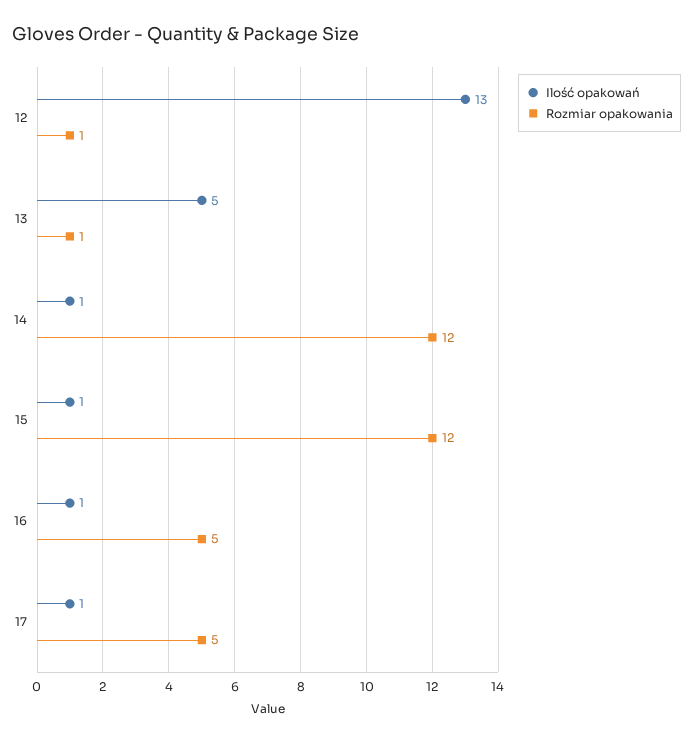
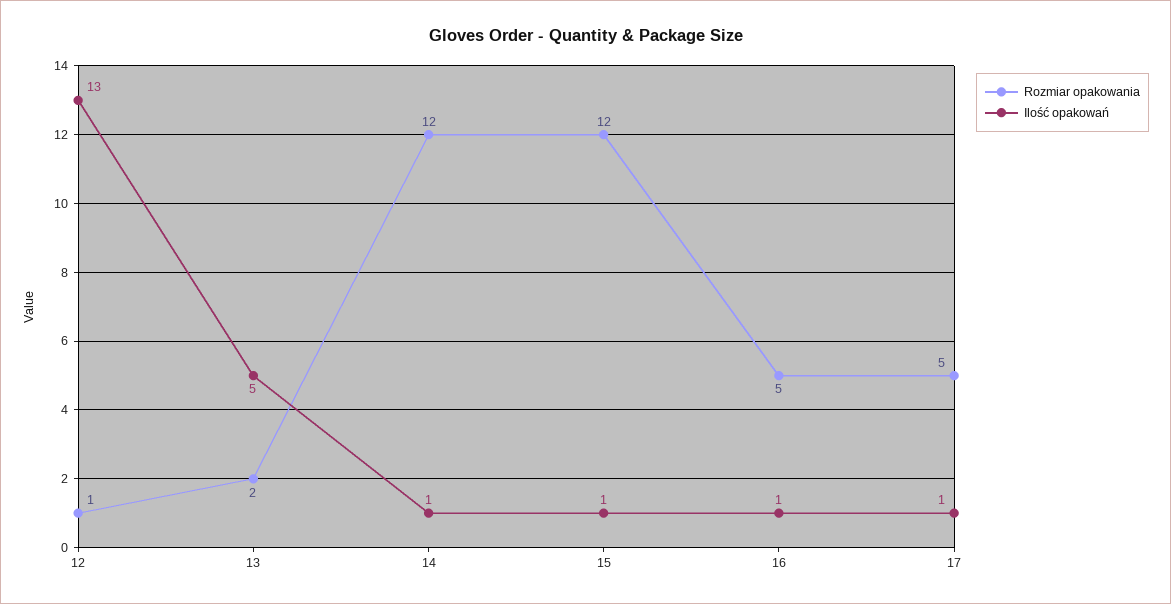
Rozmiar opakowania, 13: 1 -> 2

